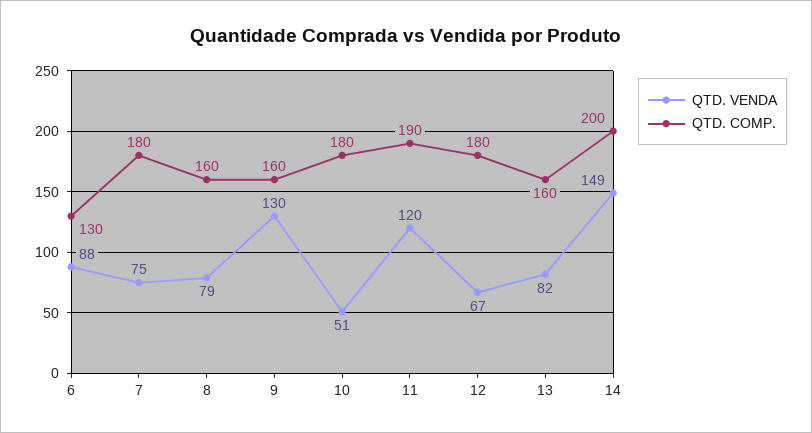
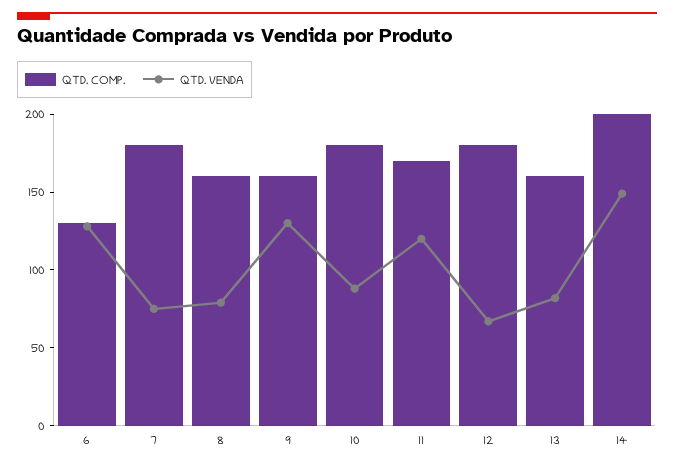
QTD. VENDA, 6: 88 -> 130
QTD. VENDA, 10: 51 -> 90
QTD. COMP., 11: 190 -> 170

